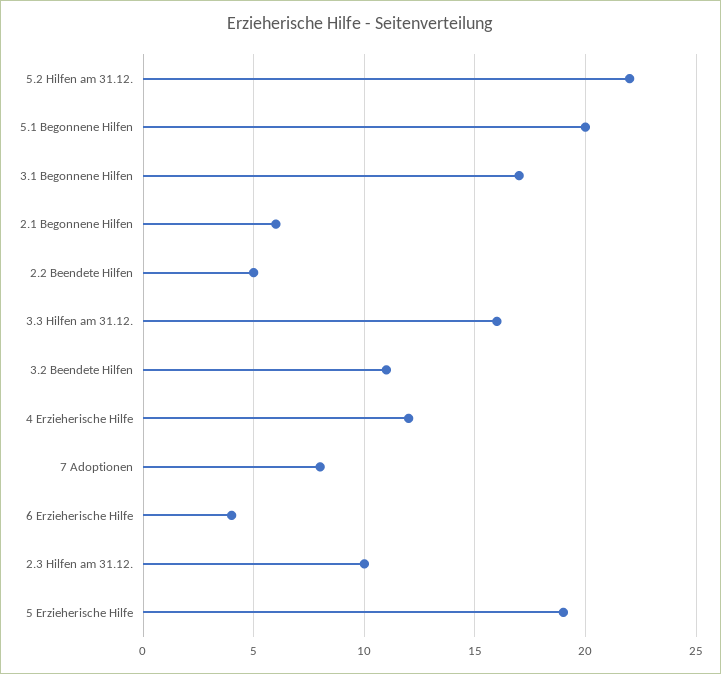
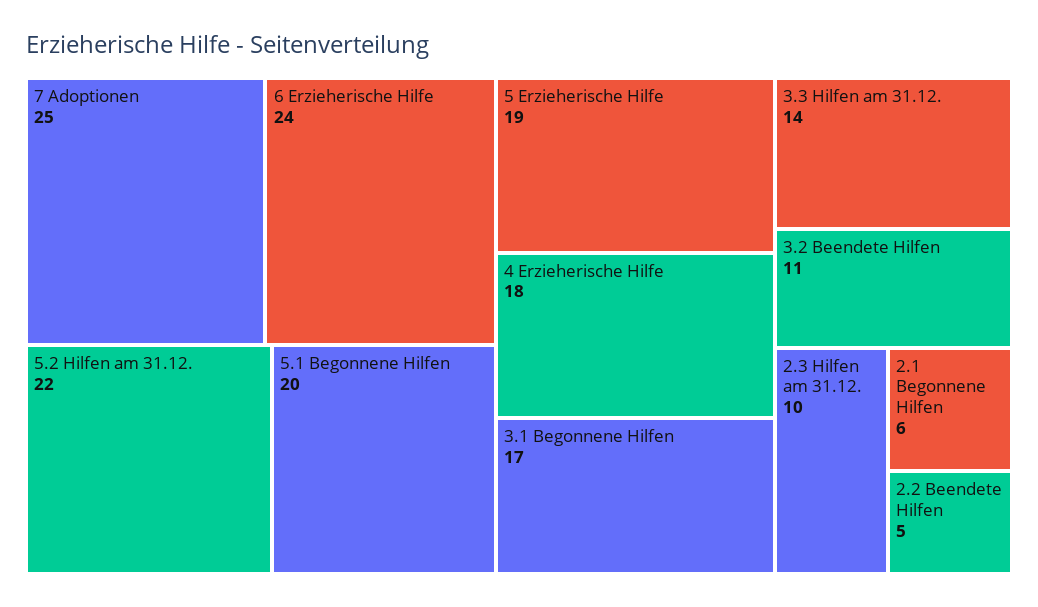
3.3 Hilfen am 31.12.: 16 -> 14
4 Erzieherische Hilfe: 12 -> 18
7 Adoptionen: 8 -> 25
6 Erzieherische Hilfe: 4 -> 24

